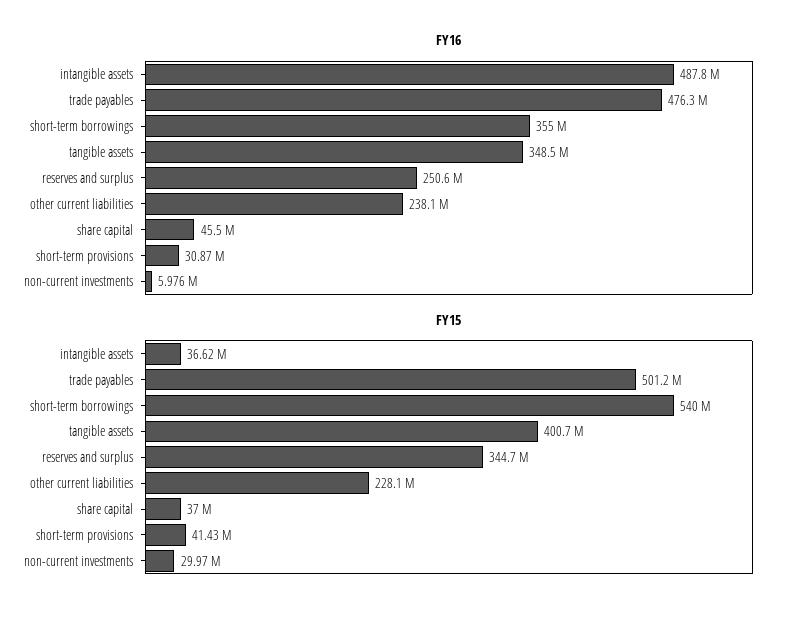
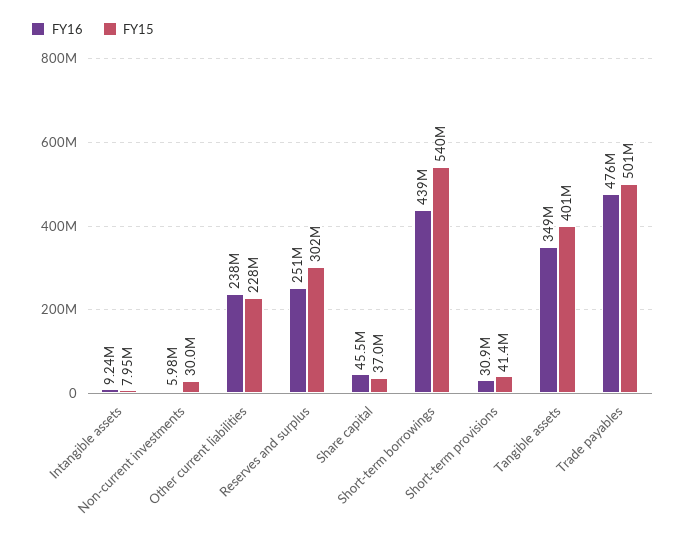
FY16, intangible assets: 487800000 -> 9240000
FY16, short-term borrowings: 355000000 -> 439000000
FY15, intangible assets: 36620000 -> 7950000
FY15, reserves and surplus: 344700000 -> 302000000

